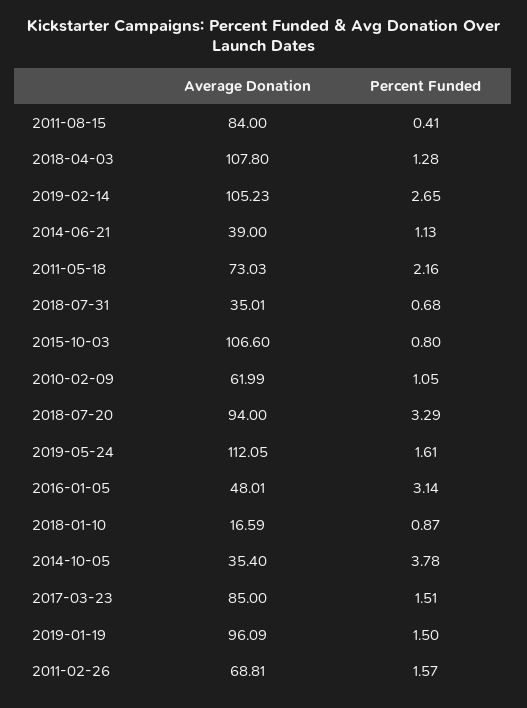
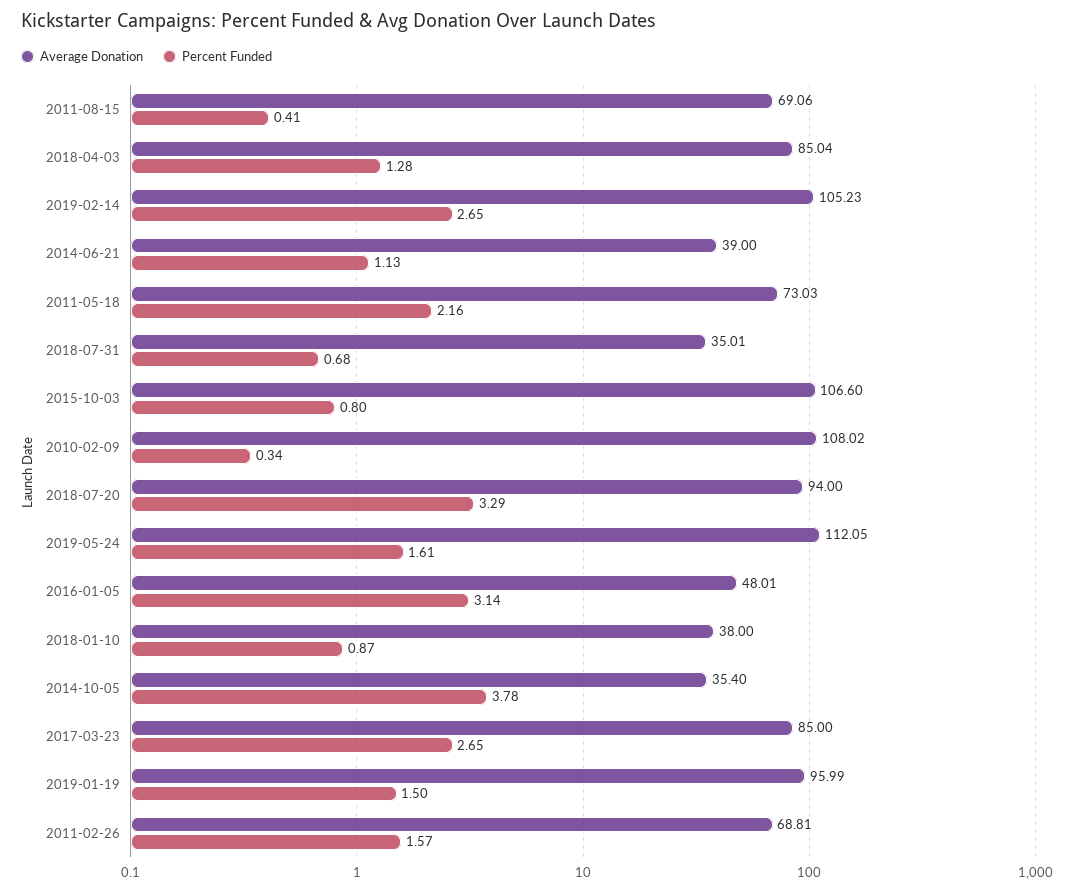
Average Donation, 2011-08-15: 84 -> 69.06
Average Donation, 2018-04-03: 107.8 -> 85.04
Average Donation, 2010-02-09: 61.99 -> 108.02
Percent Funded, 2010-02-09: 1.05 -> 0.34
Average Donation, 2018-01-10: 16.59 -> 38
Percent Funded, 2017-03-23: 1.51 -> 2.65
Average Donation, 2019-01-19: 96.09 -> 95.99

